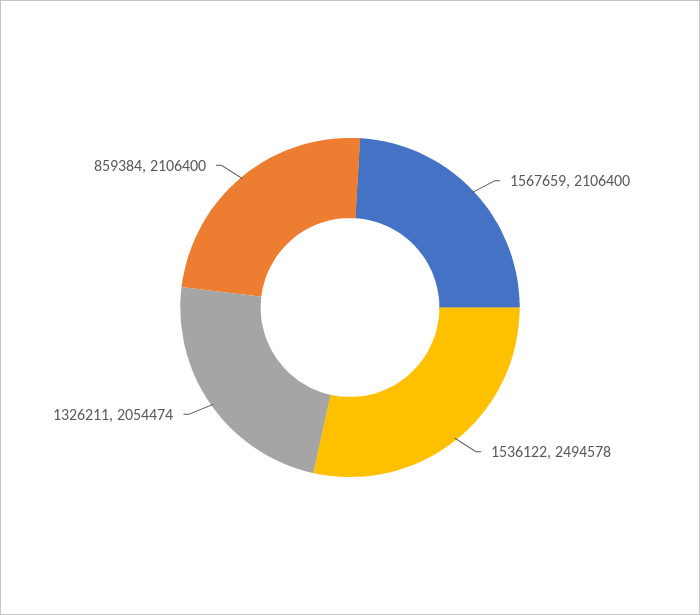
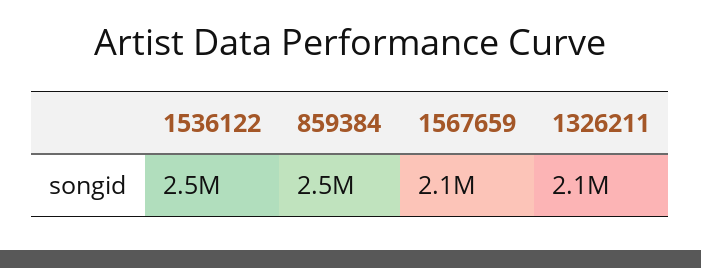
859384: 2106400 -> 2500000

